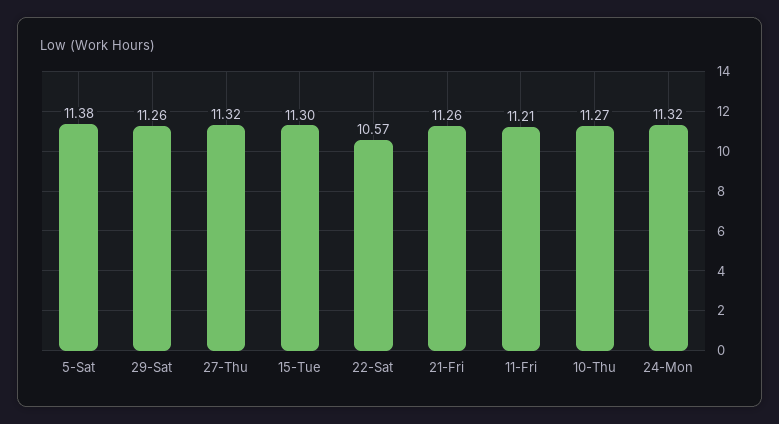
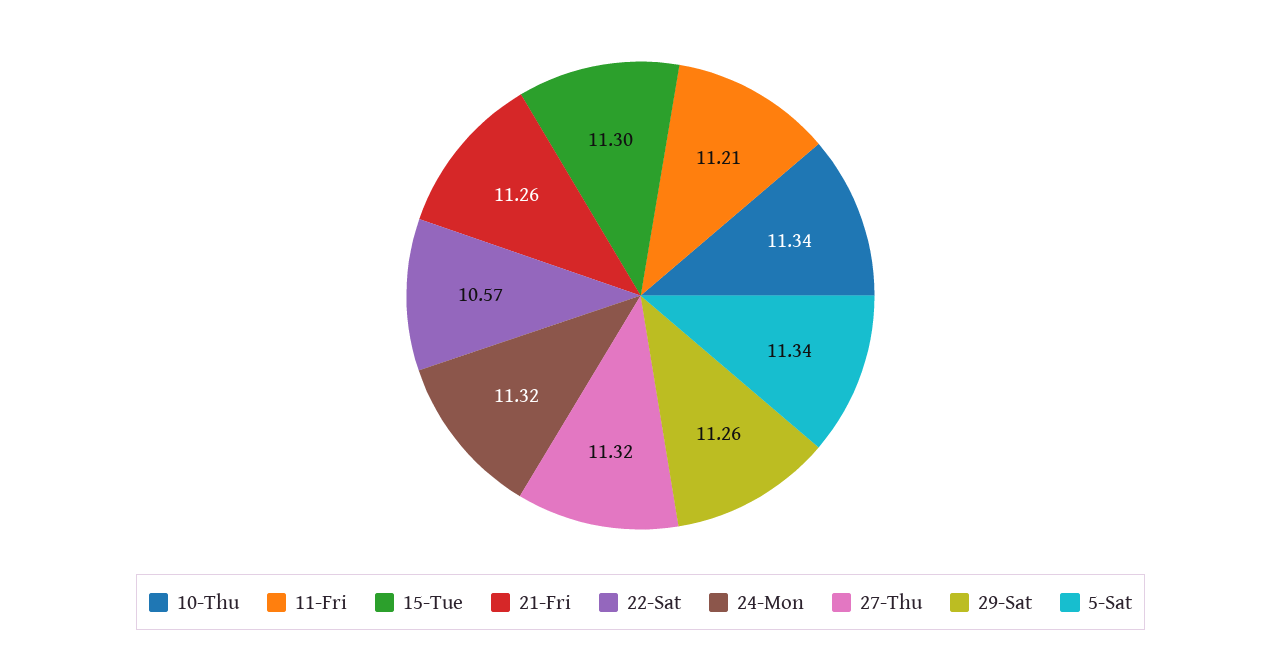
5-Sat: 11.38 -> 11.34
10-Thu: 11.27 -> 11.34

